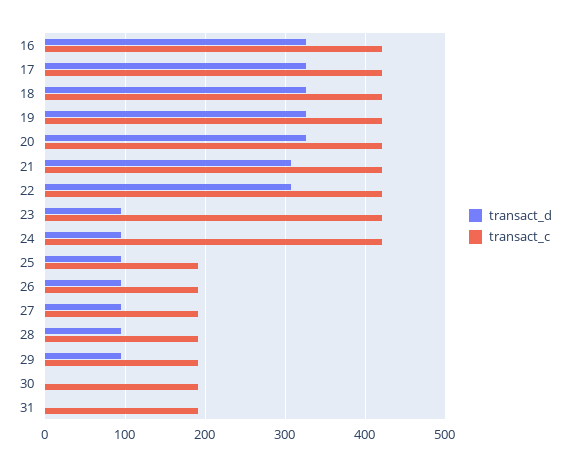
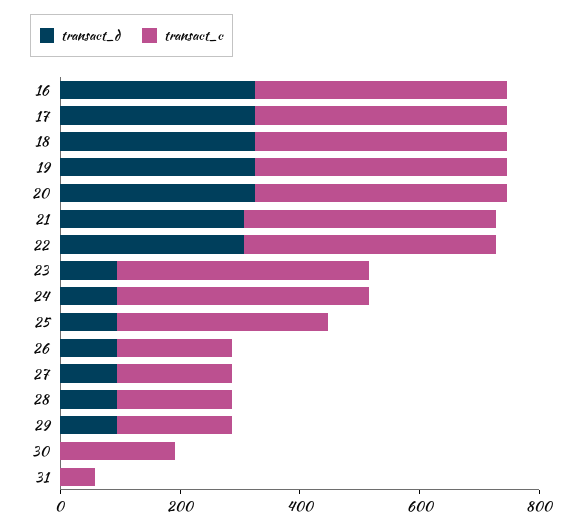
transact_c, 25: 190 -> 350
transact_c, 31: 190 -> 50

